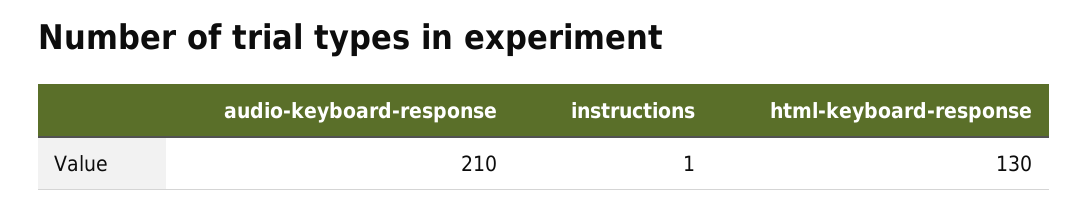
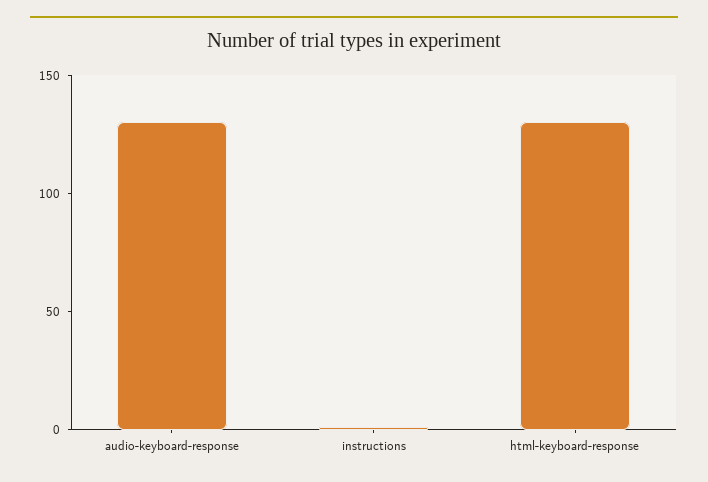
audio-keyboard-response: 210 -> 130

